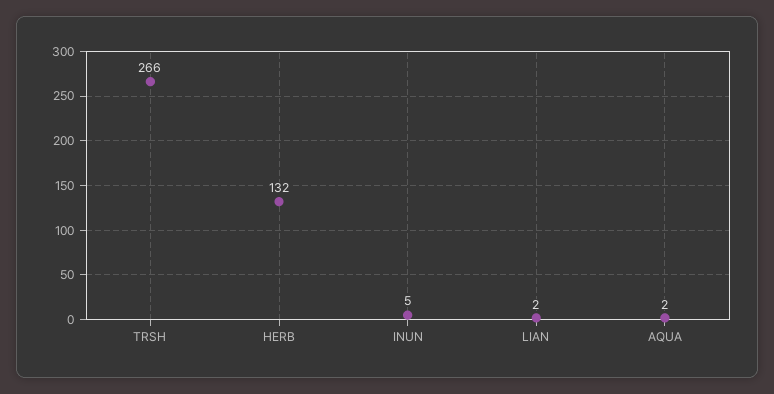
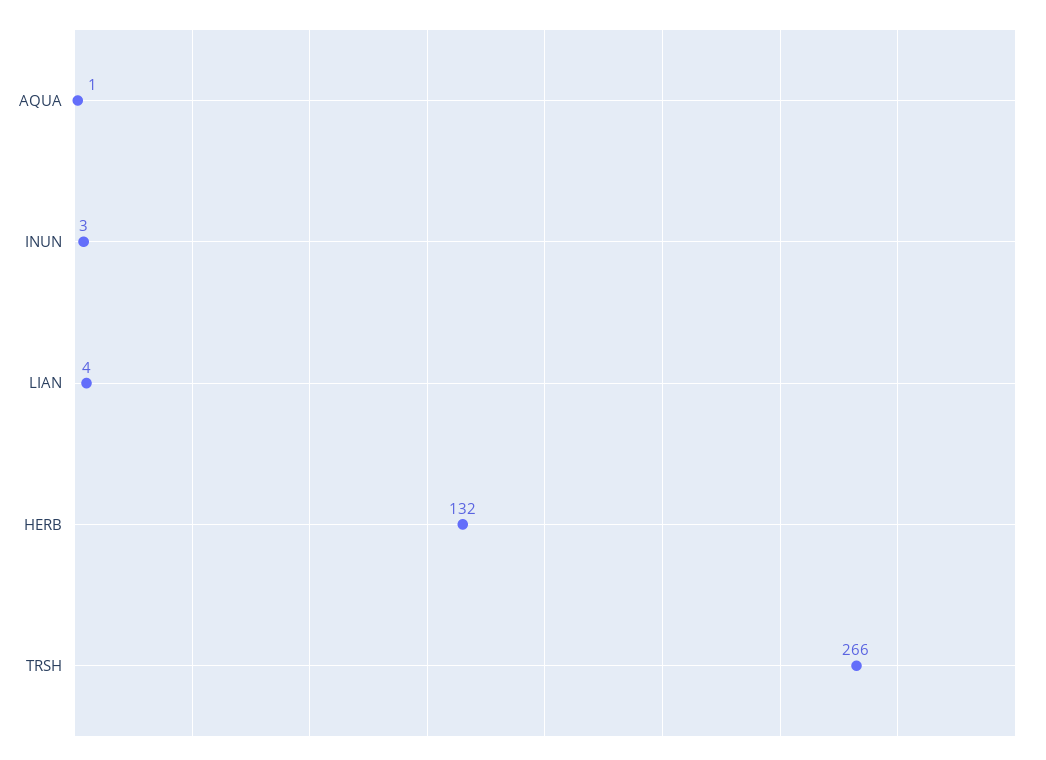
INUN: 5 -> 3
LIAN: 2 -> 4
AQUA: 2 -> 1

